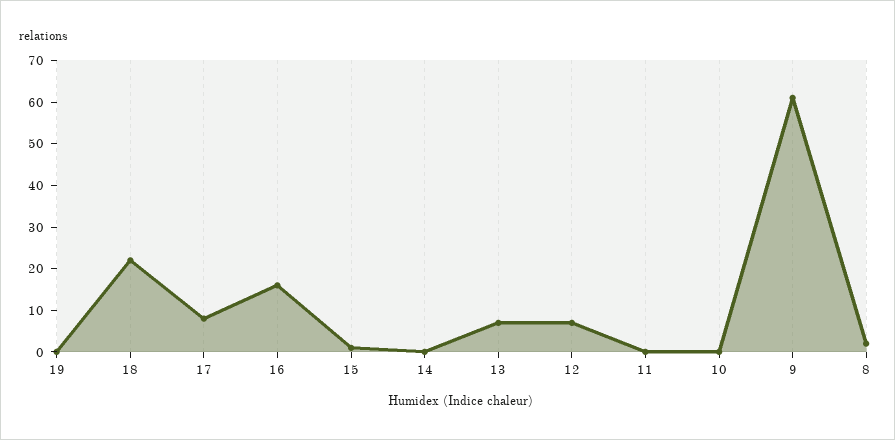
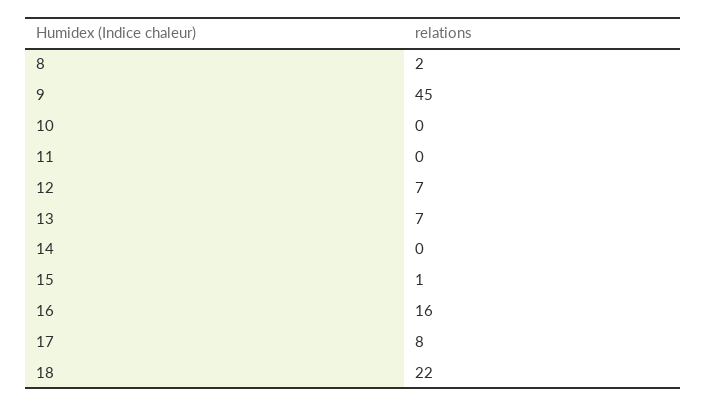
19: 0 -> none
9: 60 -> 45

